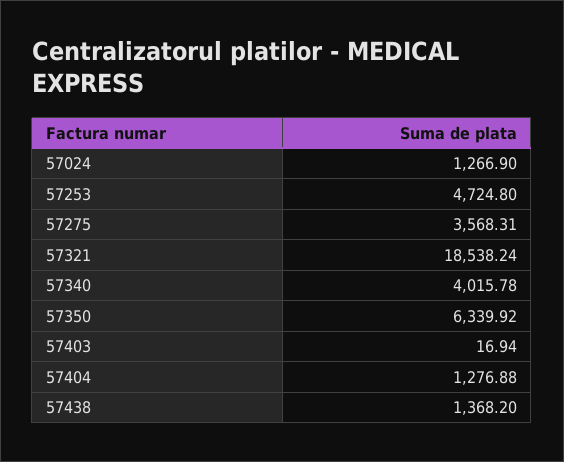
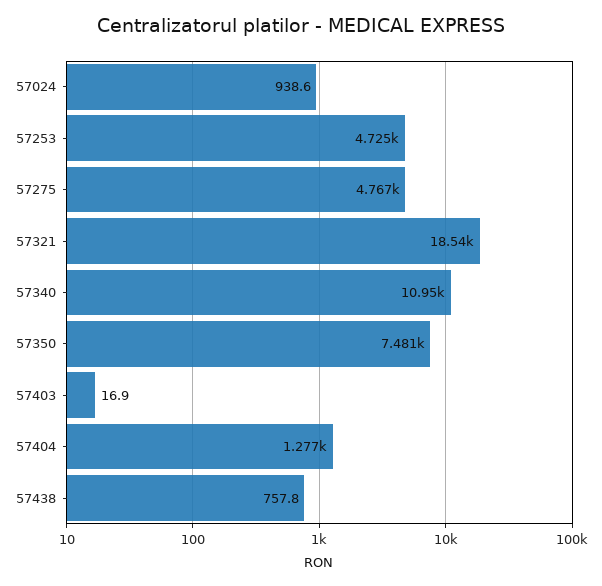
57024: 1266.9 -> 938.6
57275: 3568.31 -> 4767
57340: 4015.78 -> 10950
57350: 6339.92 -> 7481
57438: 1368.2 -> 757.8

